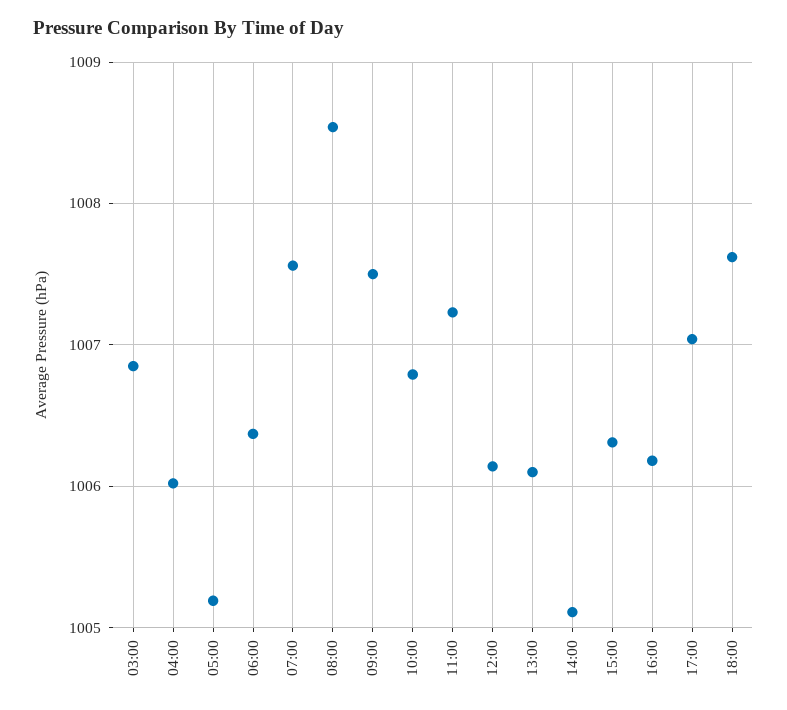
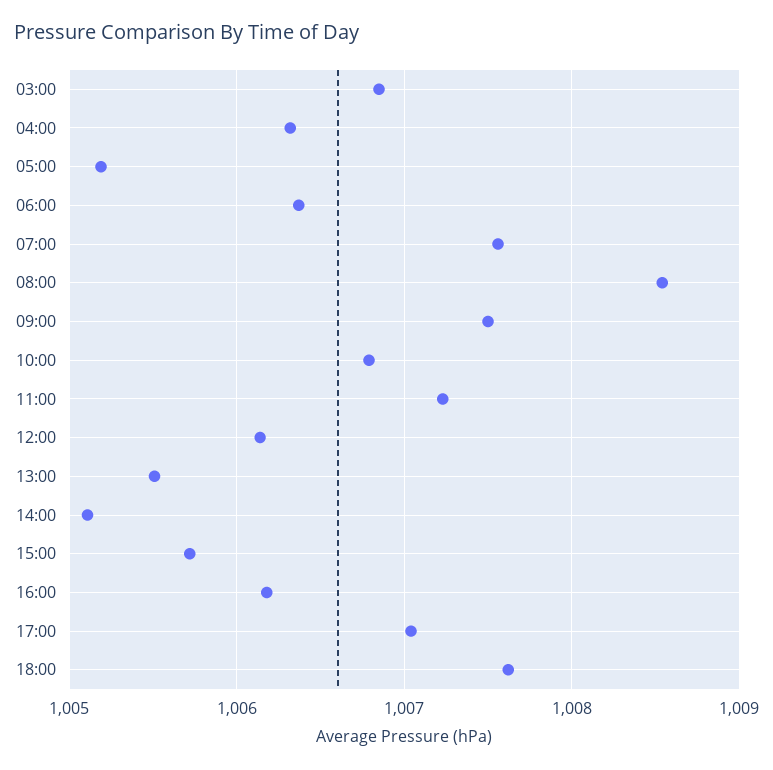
04:00: 1006 -> 1006.3
13:00: 1006.1 -> 1005.5
15:00: 1006.3 -> 1005.7

